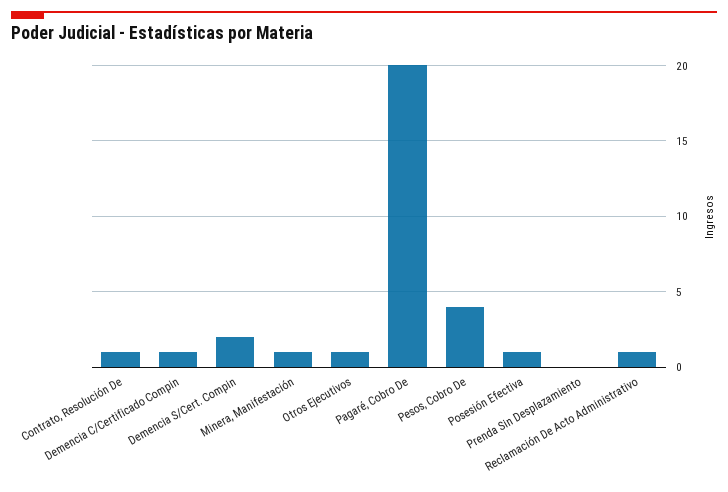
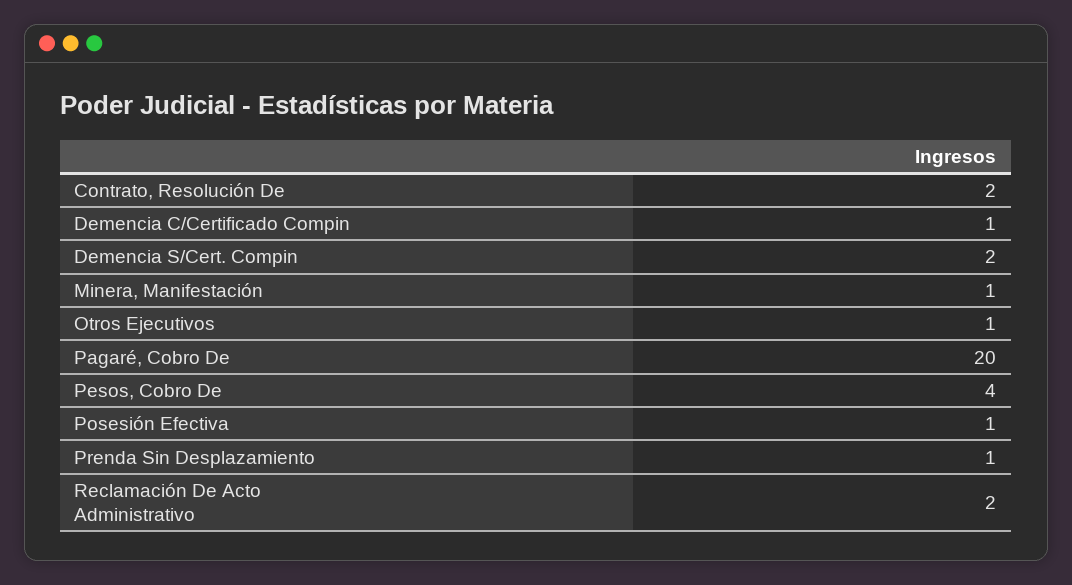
Contrato, Resolución De: 1 -> 2
Prenda Sin Desplazamiento: 0 -> 1
Reclamación De Acto Administrativo: 1 -> 2

